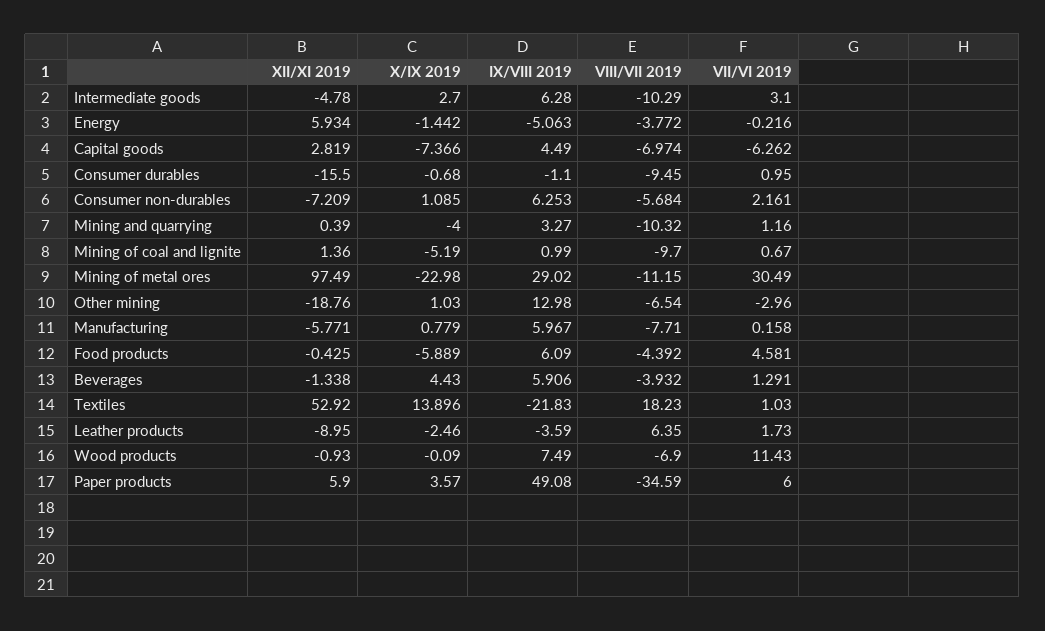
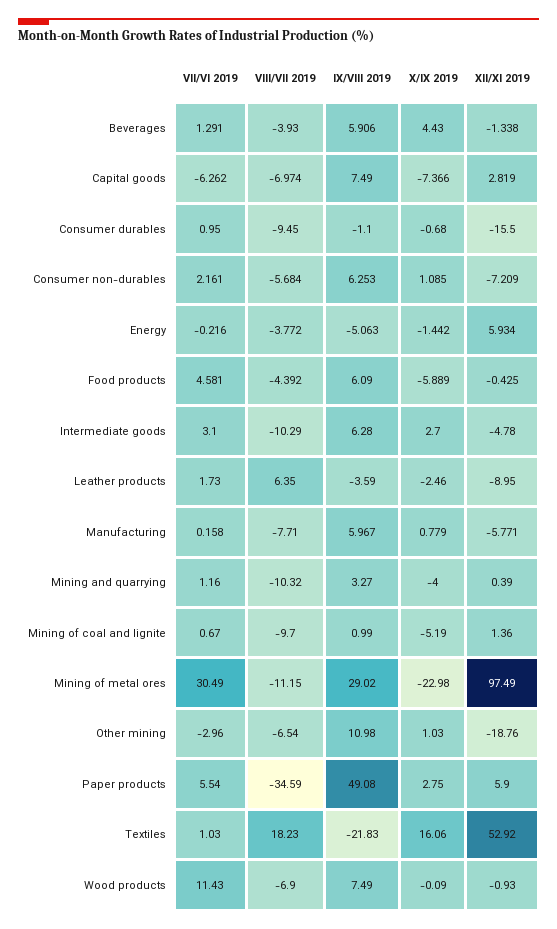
IX/VIII 2019, Capital goods: 4.49 -> 7.49
IX/VIII 2019, Other mining: 12.98 -> 10.98
VIII/VII 2019, Beverages: -3.932 -> -3.93
X/IX 2019, Textiles: 13.896 -> 16.06
X/IX 2019, Paper products: 3.57 -> 2.75
VII/VI 2019, Paper products: 6 -> 5.54

